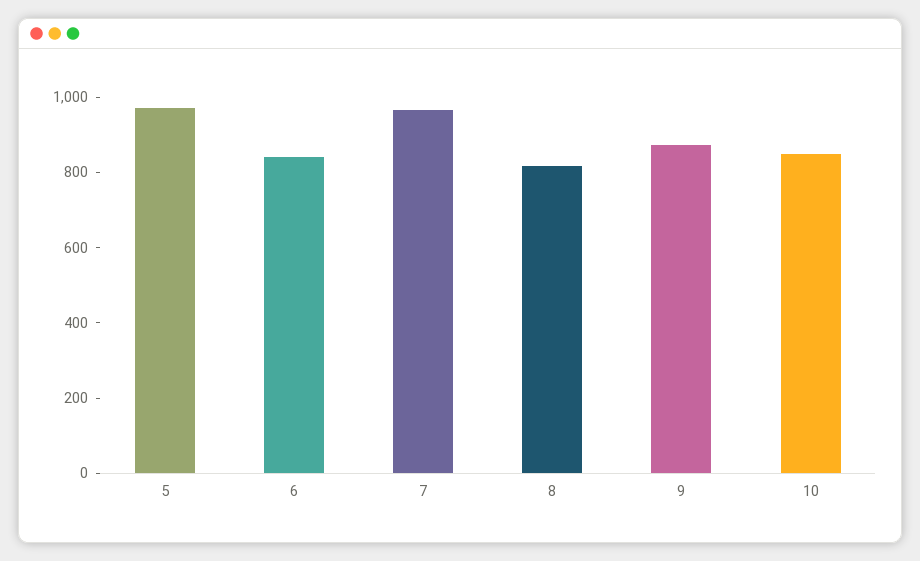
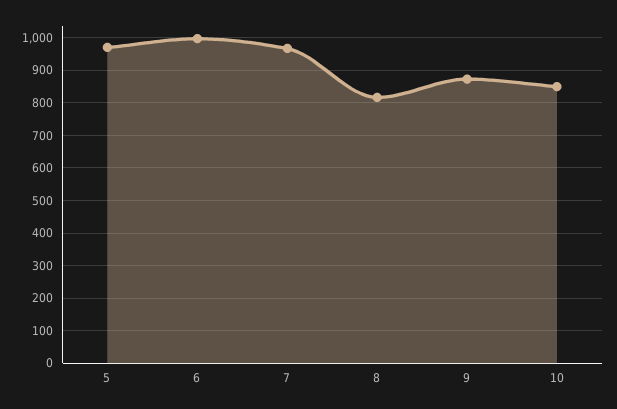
6: 850 -> 1000

